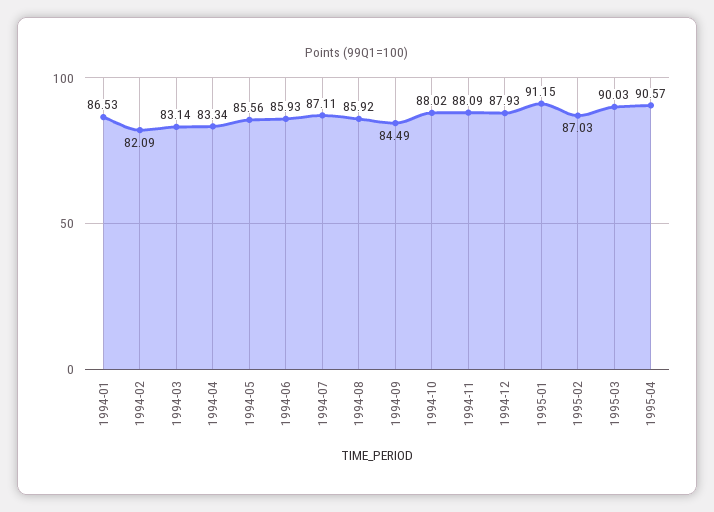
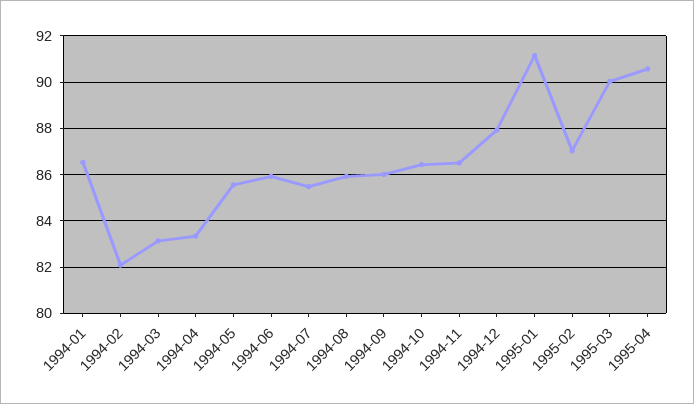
1994-07: 87.11 -> 85.5
1994-09: 84.49 -> 86
1994-10: 88.02 -> 86.5
1994-11: 88.09 -> 86.5

